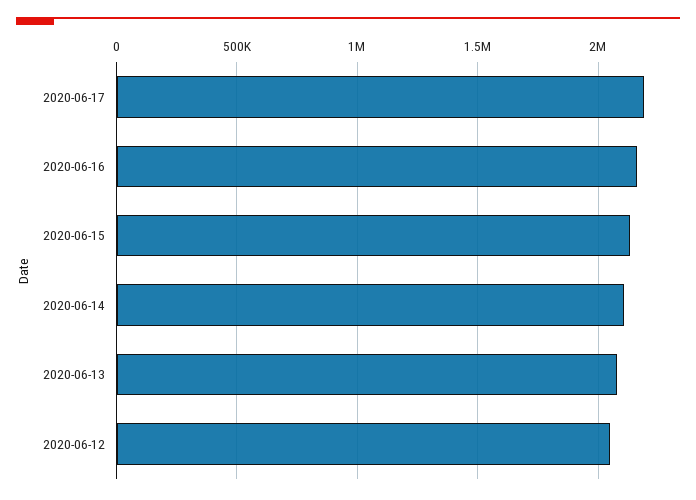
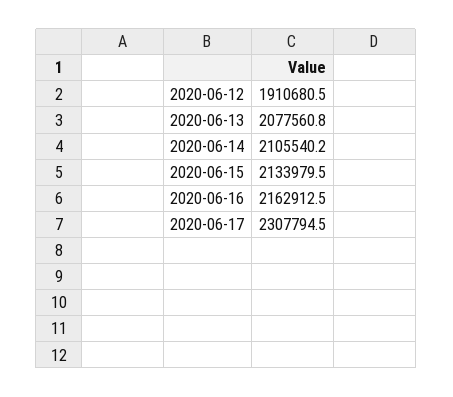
2020-06-17: 2200000 -> 2307794.5
2020-06-12: 2050000 -> 1910680.5

